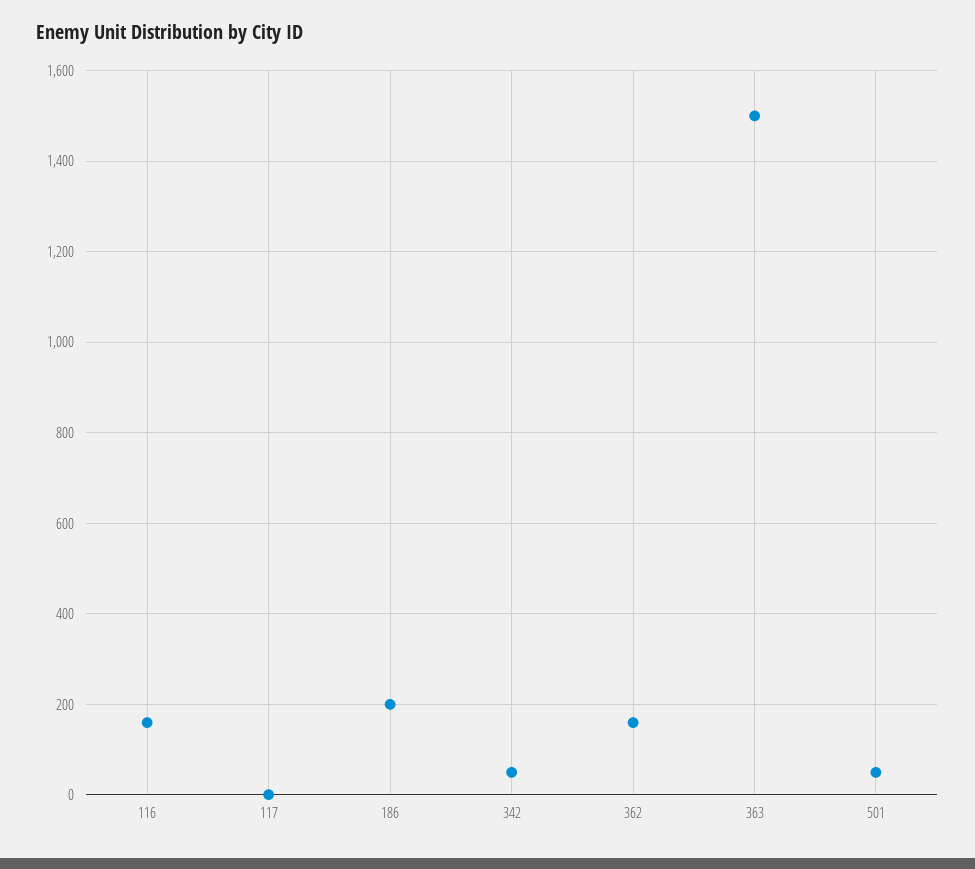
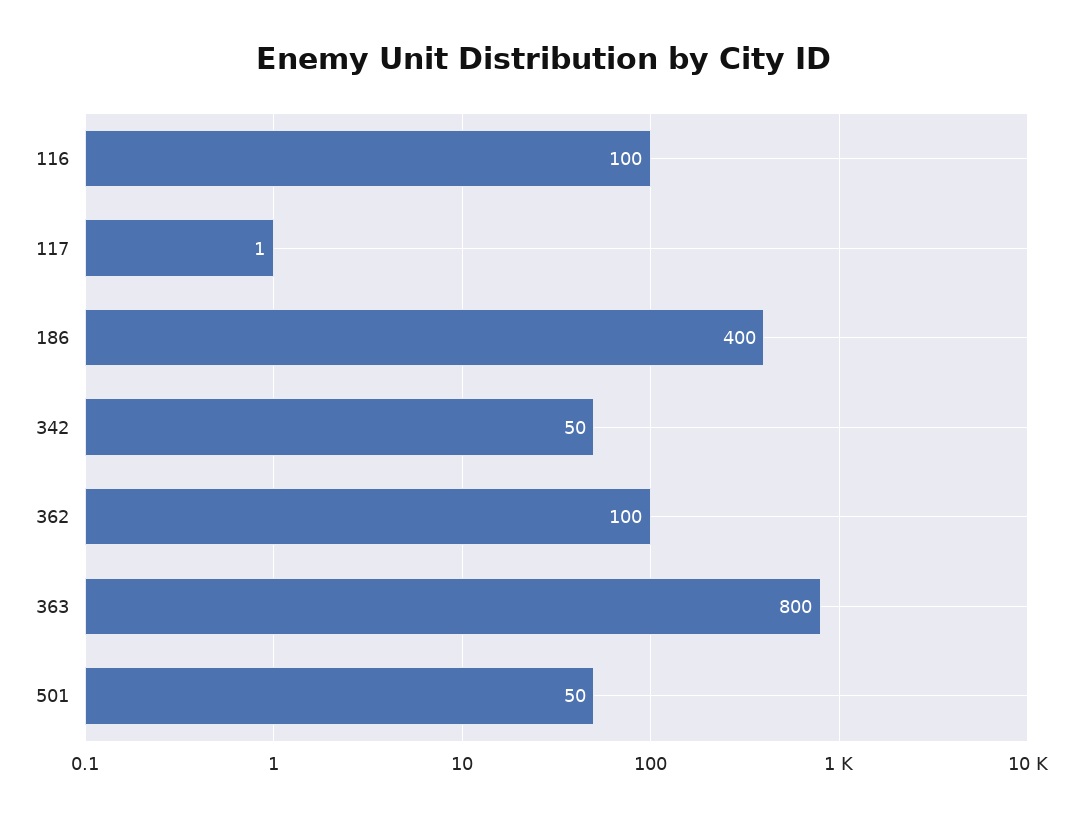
116: 160 -> 100
186: 200 -> 400
362: 160 -> 100
363: 1500 -> 800

